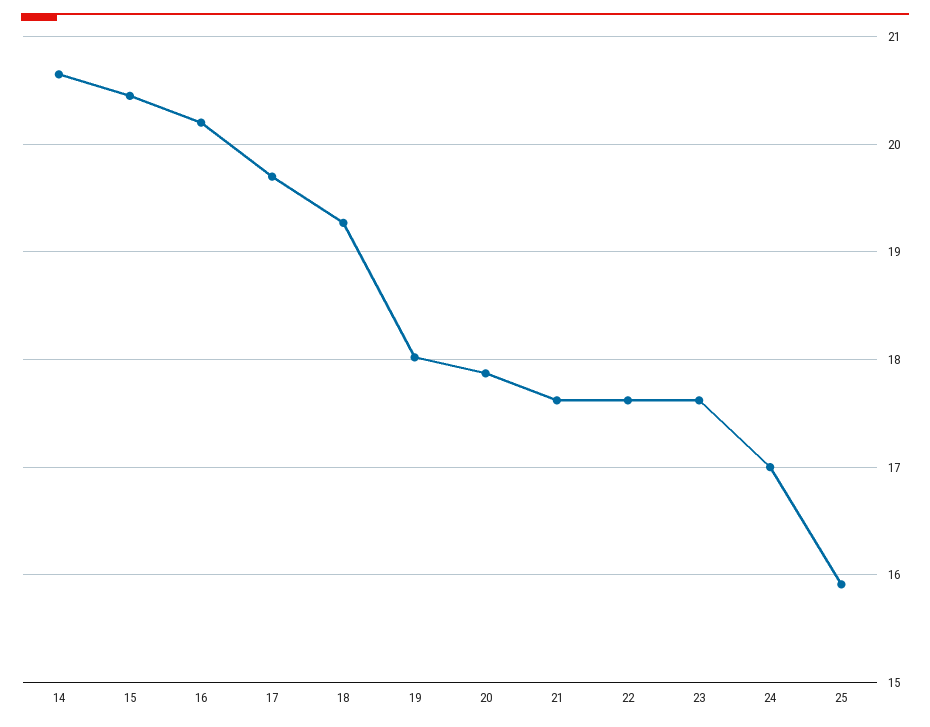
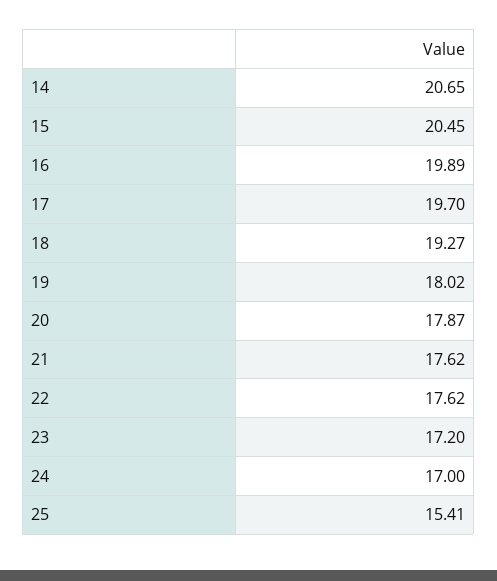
16: 20.2 -> 19.89
23: 17.6 -> 17.2
25: 15.9 -> 15.41

